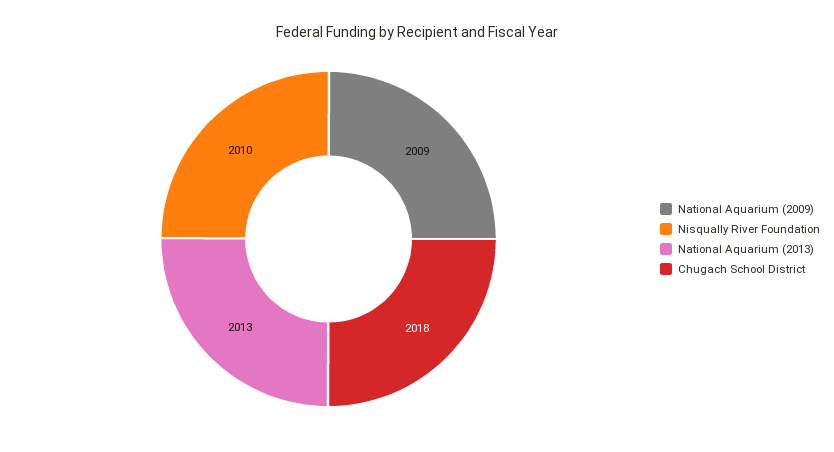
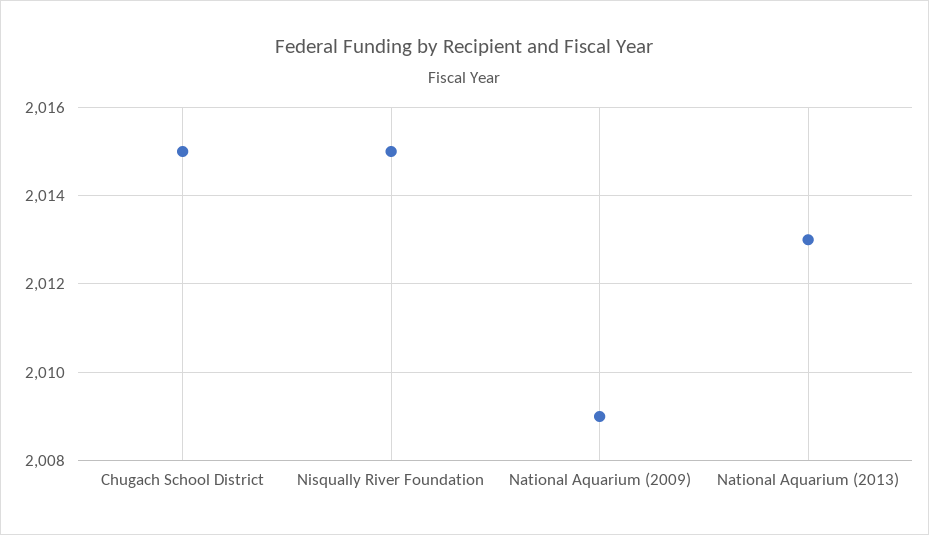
Nisqually River Foundation: 2010 -> 2015
Chugach School District: 2018 -> 2015

